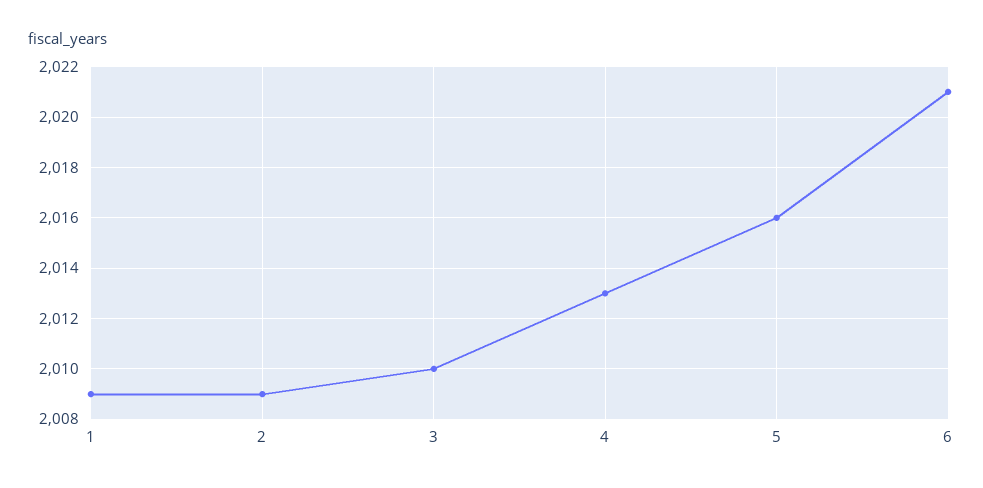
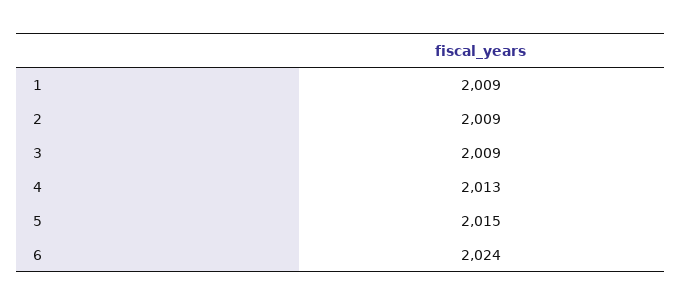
3: 2010 -> 2009
5: 2016 -> 2015
6: 2021 -> 2024

